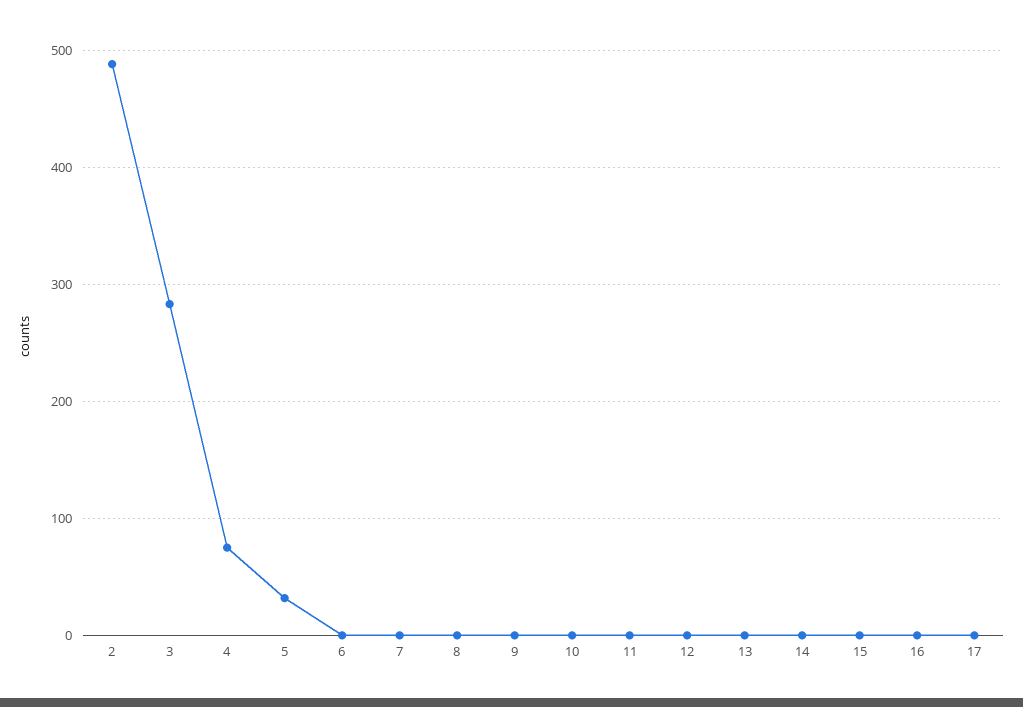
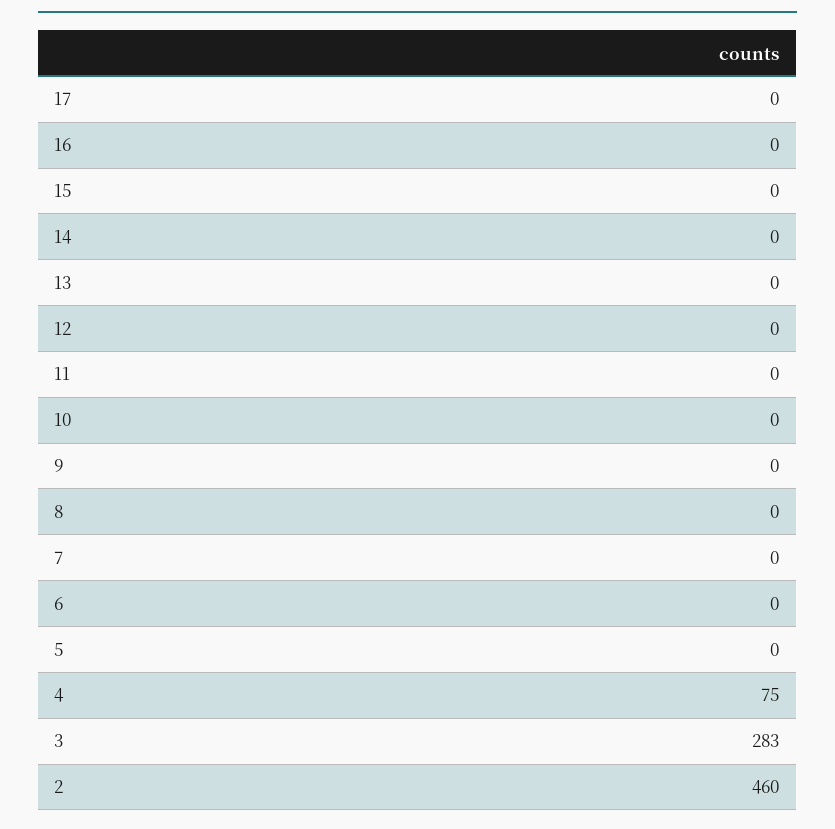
2: 490 -> 460
5: 30 -> 0

